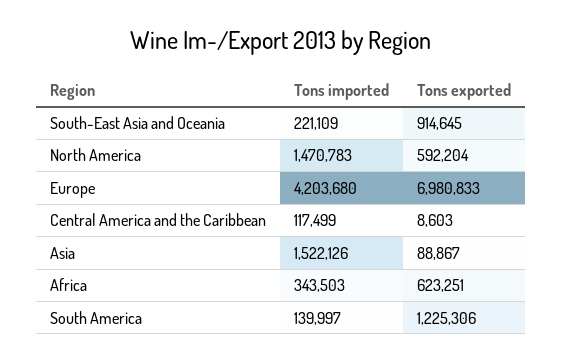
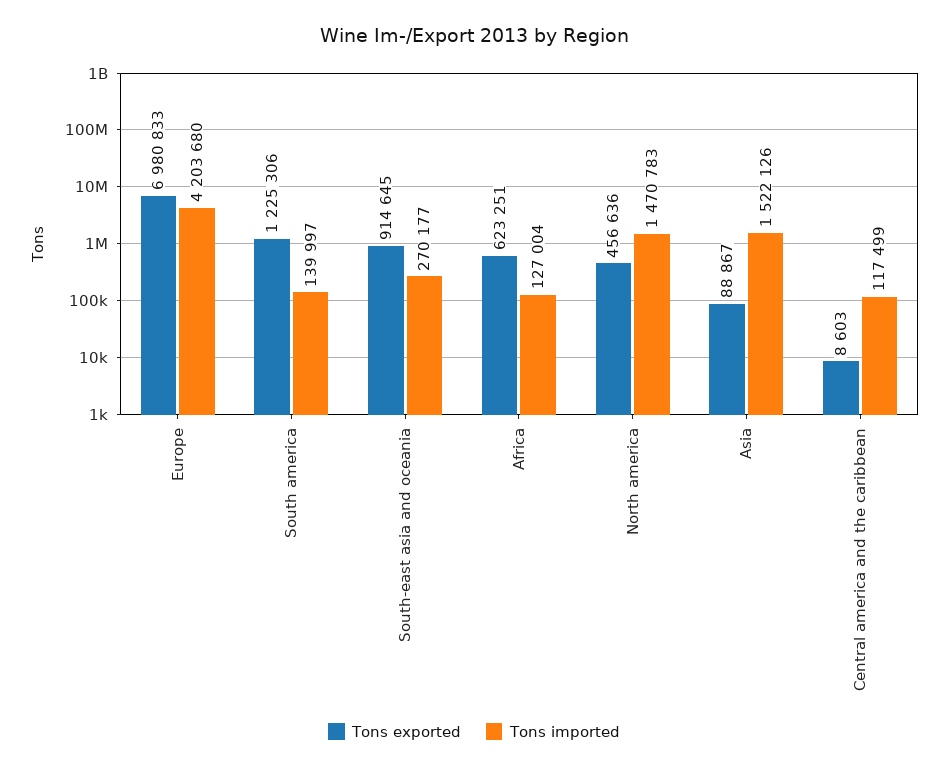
Tons imported, South-East Asia and Oceania: 221109 -> 270177
Tons exported, North America: 592204 -> 456636
Tons imported, Africa: 343503 -> 127004

